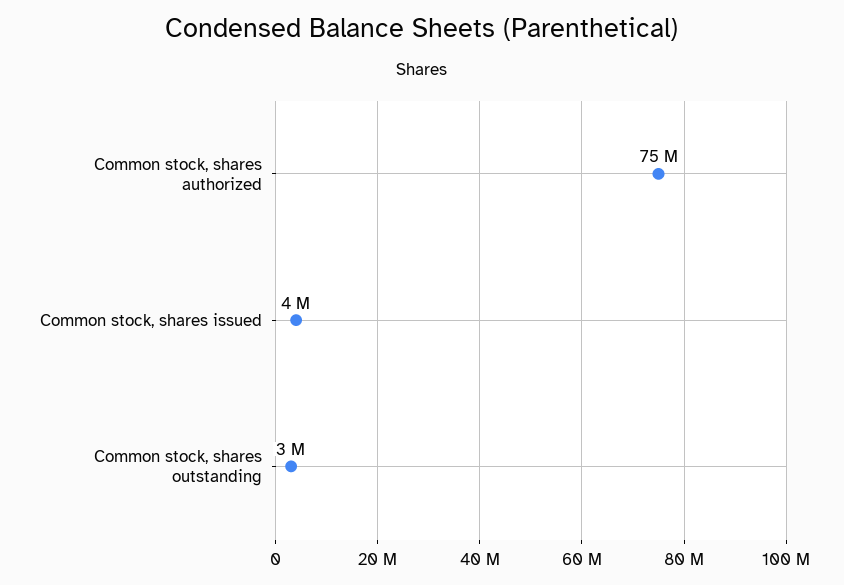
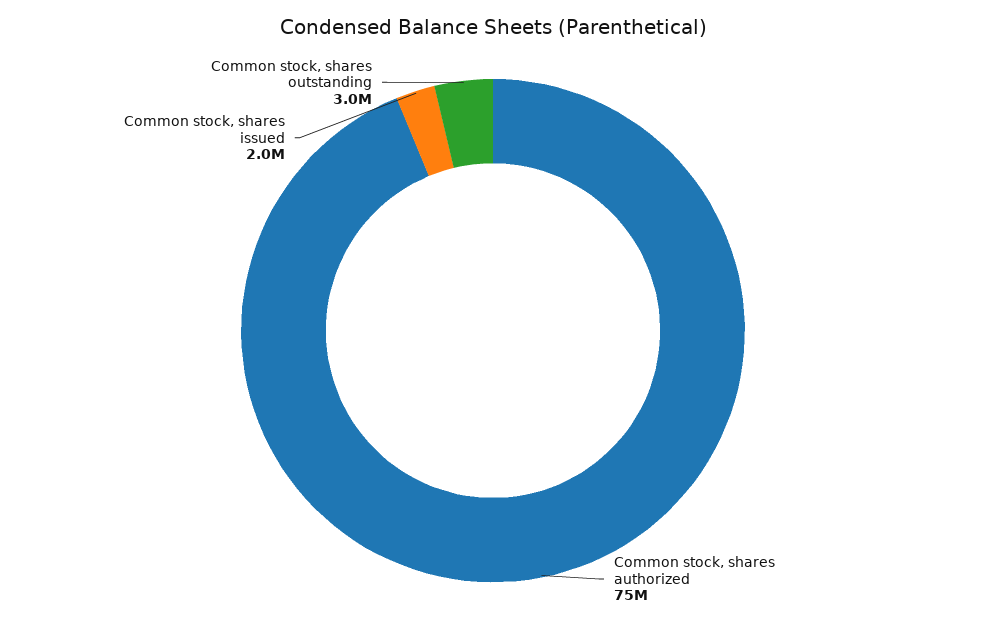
Common stock, shares issued: 4000000 -> 2000000

